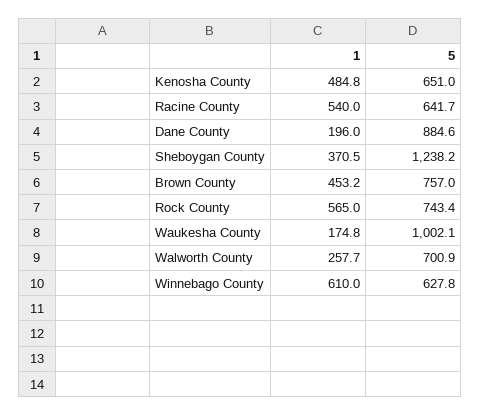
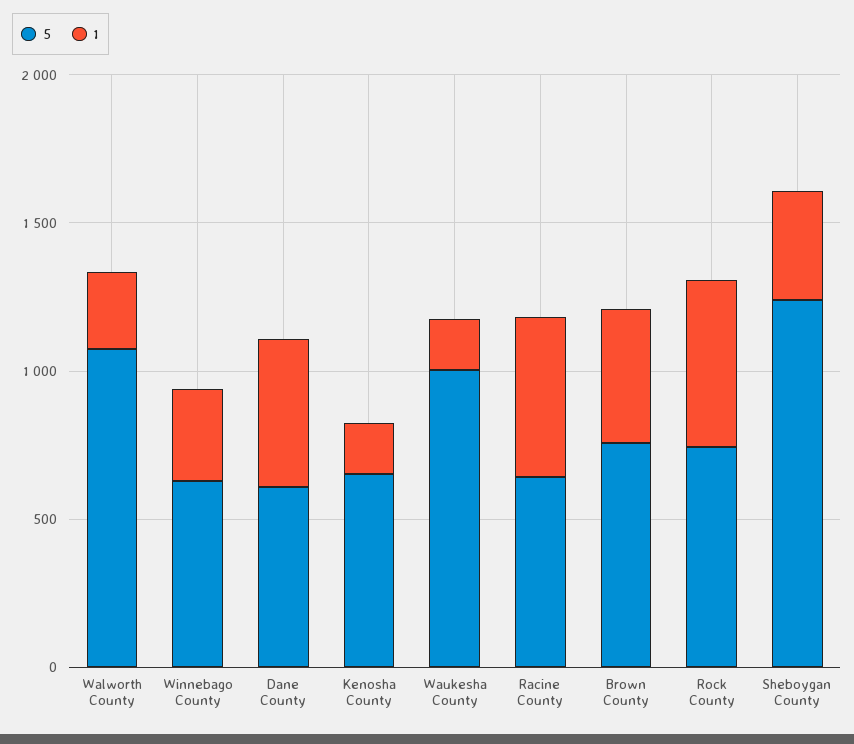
1, Kenosha County: 484.8 -> 200
1, Dane County: 196 -> 500
5, Dane County: 884.6 -> 600
5, Walworth County: 700.9 -> 1100
1, Winnebago County: 610 -> 300

